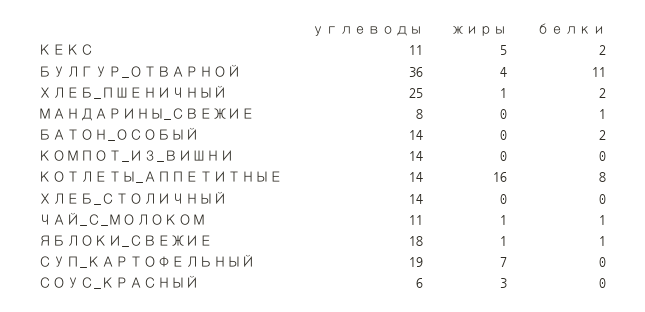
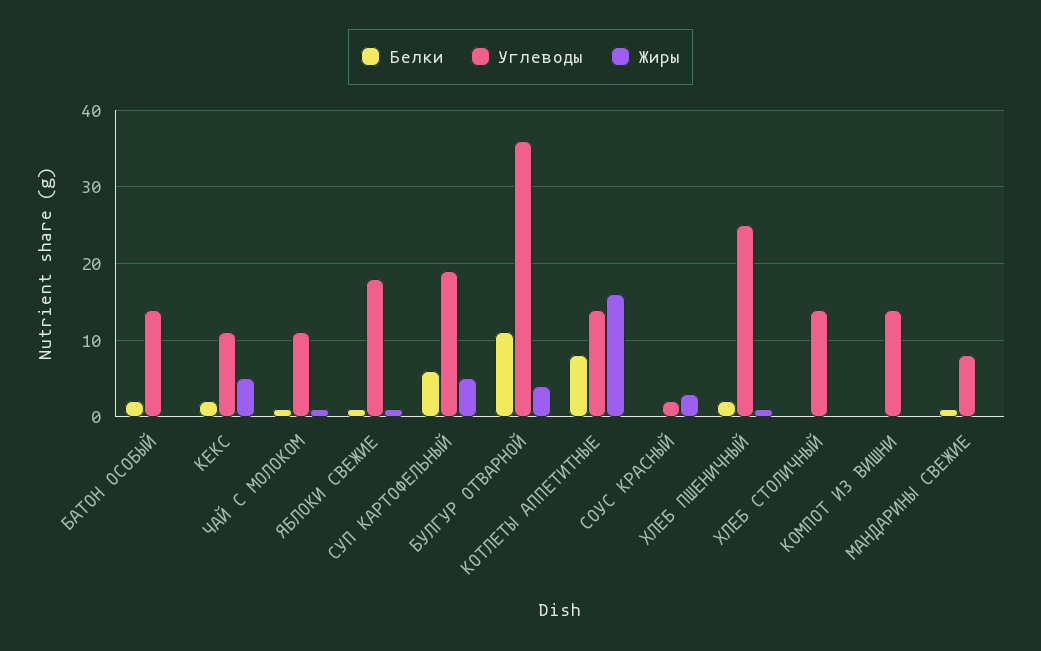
жиры, СУП_КАРТОФЕЛЬНЫЙ: 7 -> 5
белки, СУП_КАРТОФЕЛЬНЫЙ: 0 -> 6
углеводы, СОУС_КРАСНЫЙ: 6 -> 2

